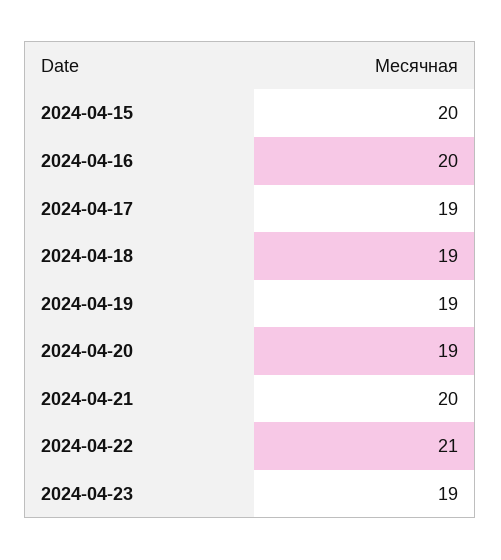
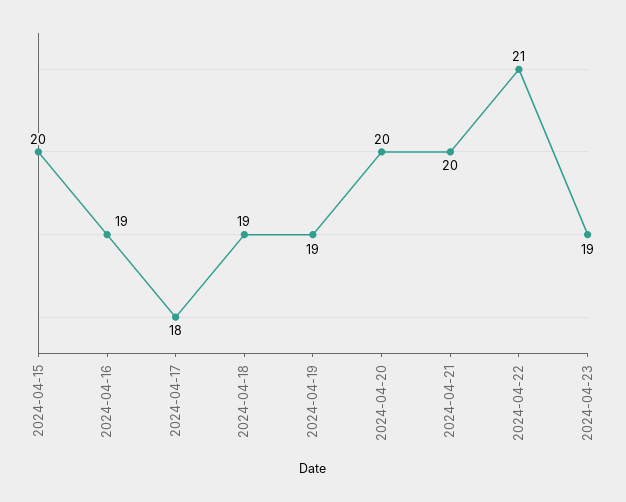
2024-04-16: 20 -> 19
2024-04-17: 19 -> 18
2024-04-20: 19 -> 20

